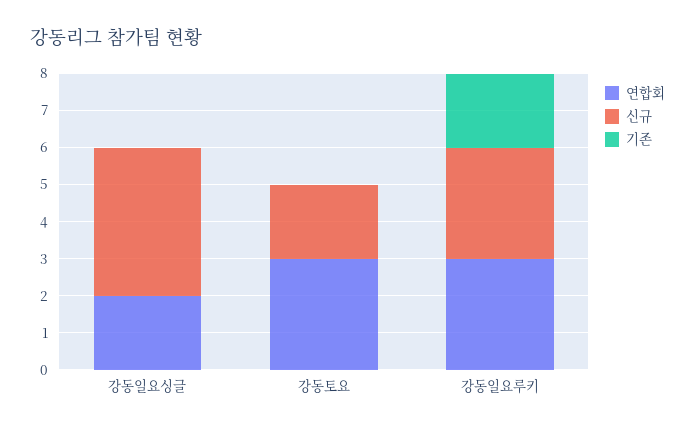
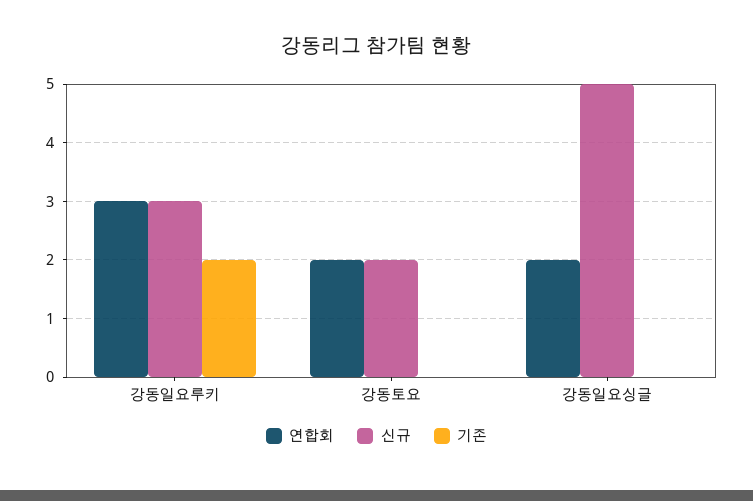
신규, 강동일요싱글: 4 -> 5
연합회, 강동토요: 3 -> 2

